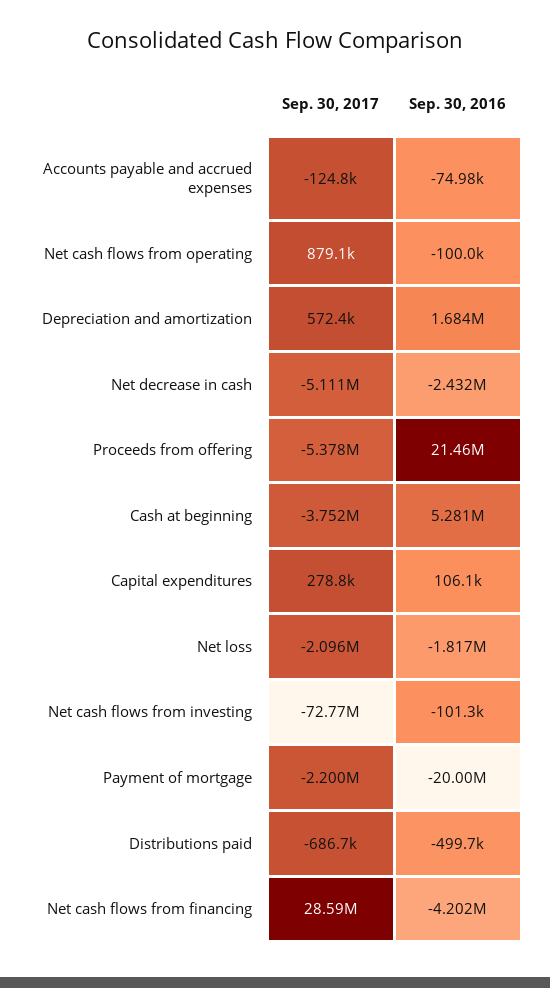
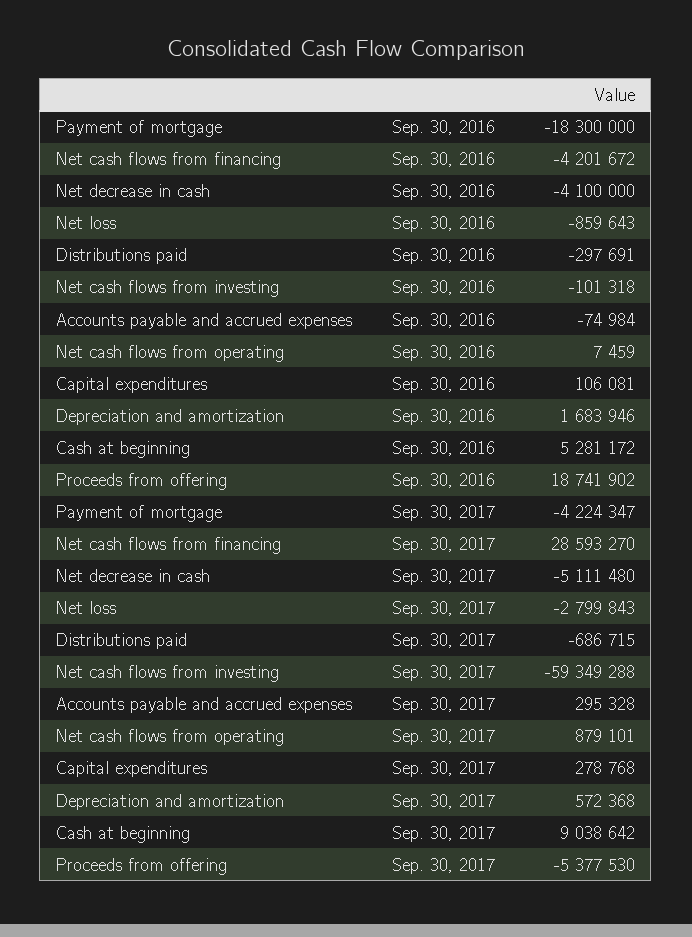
Sep. 30, 2017, Accounts payable and accrued expenses: -124800 -> 295328
Sep. 30, 2016, Net cash flows from operating: -100000 -> 7459
Sep. 30, 2016, Net decrease in cash: -2432000 -> -4100000
Sep. 30, 2016, Proceeds from offering: 21460000 -> 18741902
Sep. 30, 2017, Cash at beginning: -3752000 -> 9038642
Sep. 30, 2017, Net loss: -2096000 -> -2799843
Sep. 30, 2016, Net loss: -1817000 -> -859643
Sep. 30, 2017, Net cash flows from investing: -72770000 -> -59349288
Sep. 30, 2017, Payment of mortgage: -2200000 -> -4224347
Sep. 30, 2016, Payment of mortgage: -20000000 -> -18300000
Sep. 30, 2016, Distributions paid: -499700 -> -297691

